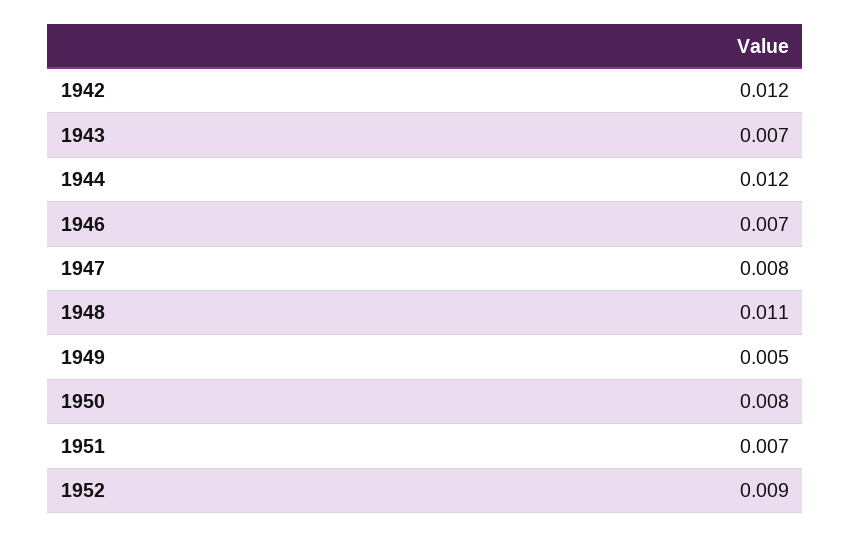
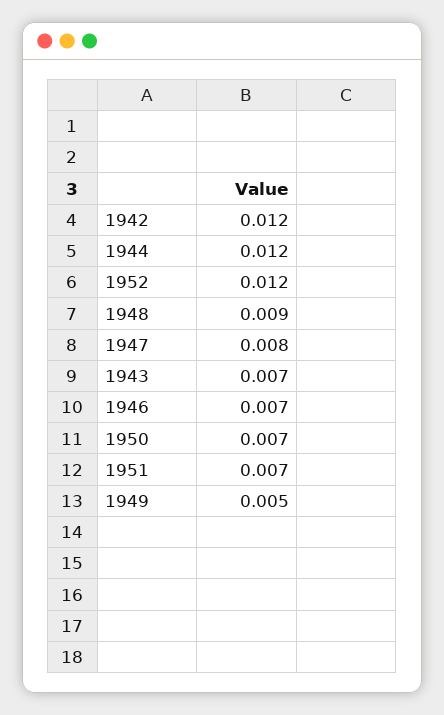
1948: 0.011 -> 0.009
1950: 0.008 -> 0.007
1952: 0.009 -> 0.012

